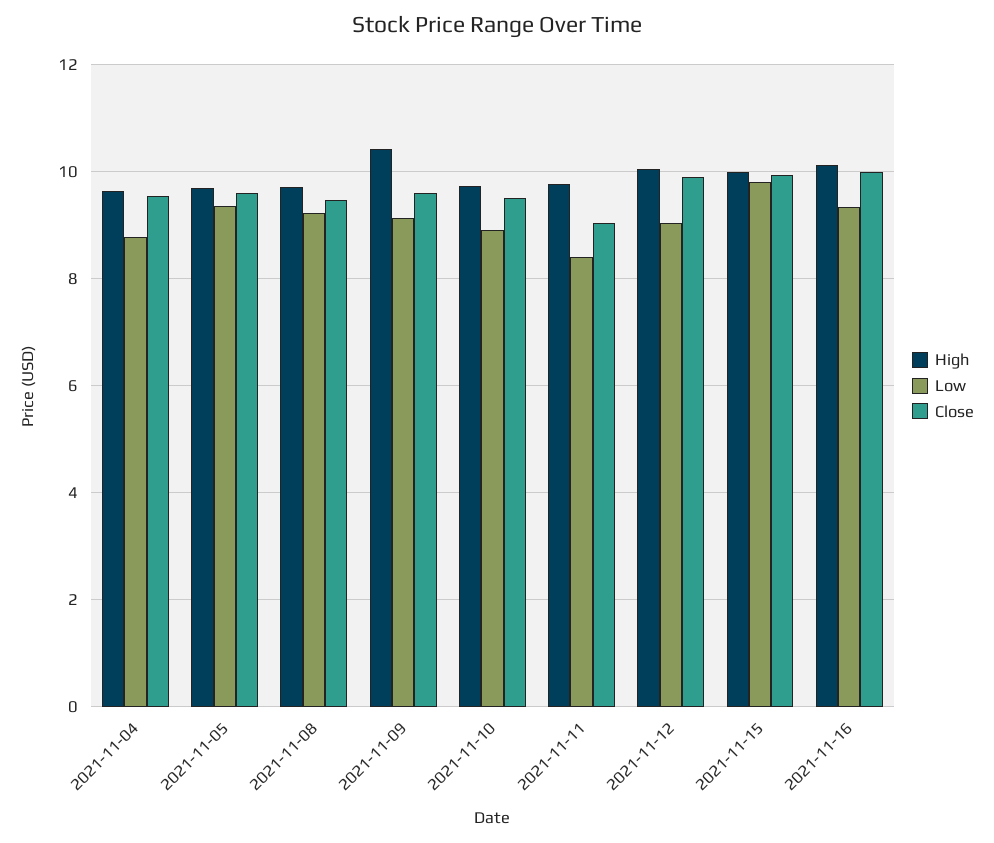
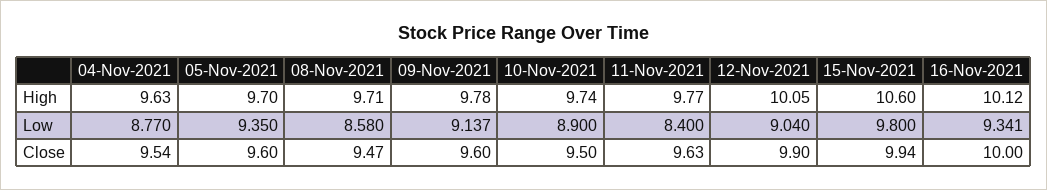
Low, 2021-11-08: 9.2 -> 8.58
High, 2021-11-09: 10.4 -> 9.78
Close, 2021-11-11: 9 -> 9.63
High, 2021-11-15: 10 -> 10.6

